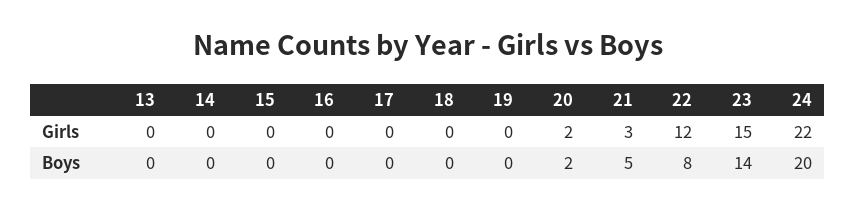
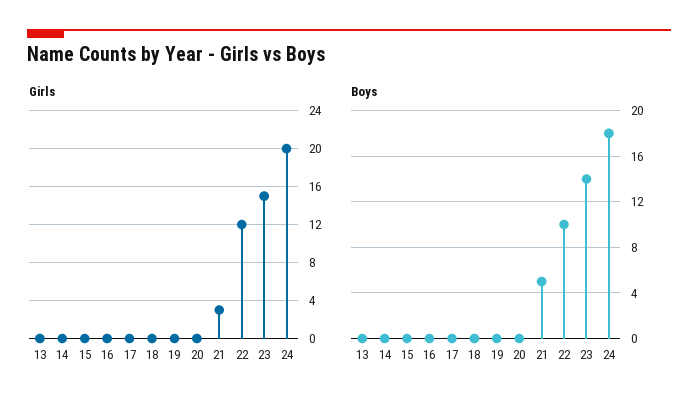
Girls, 20: 2 -> 0
Girls, 24: 22 -> 20
Boys, 20: 2 -> 0
Boys, 22: 8 -> 10
Boys, 24: 20 -> 18

